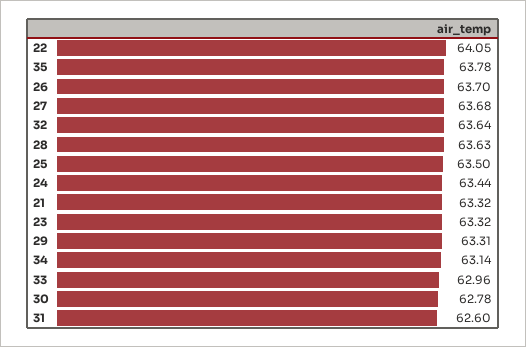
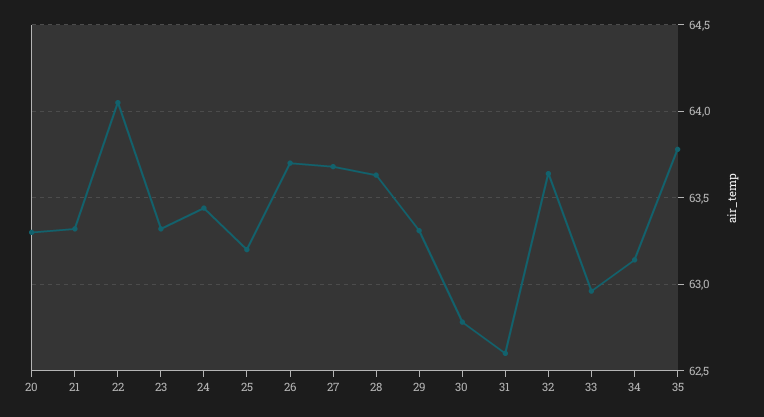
25: 63.5 -> 63.2
20: none -> 63.3

